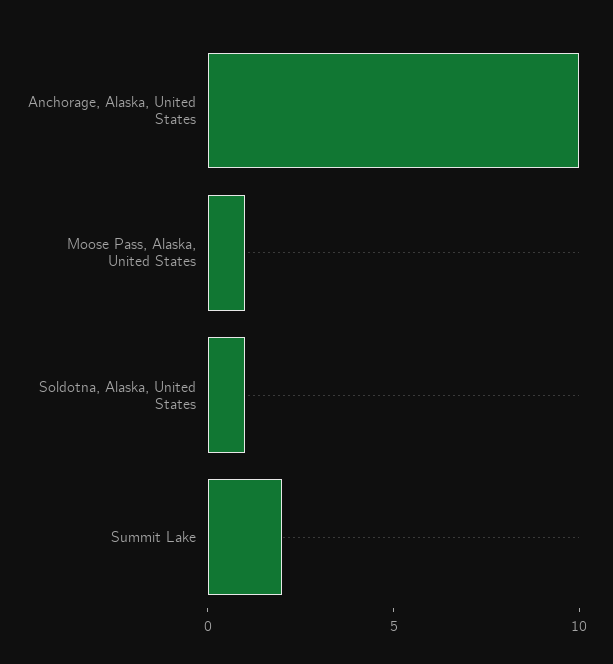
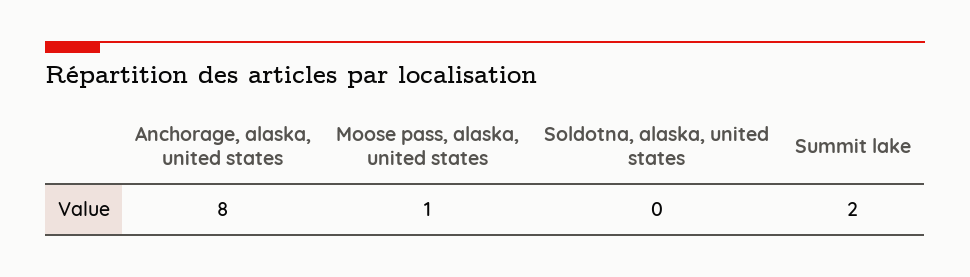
Anchorage, Alaska, United States: 10 -> 8
Soldotna, Alaska, United States: 1 -> 0

